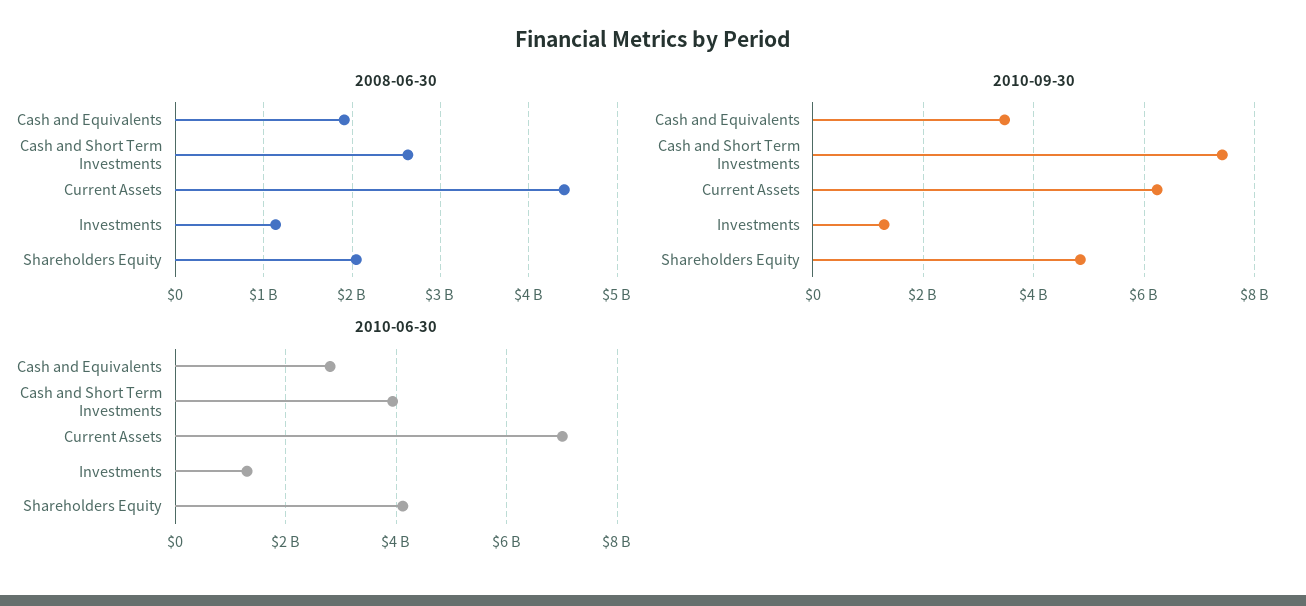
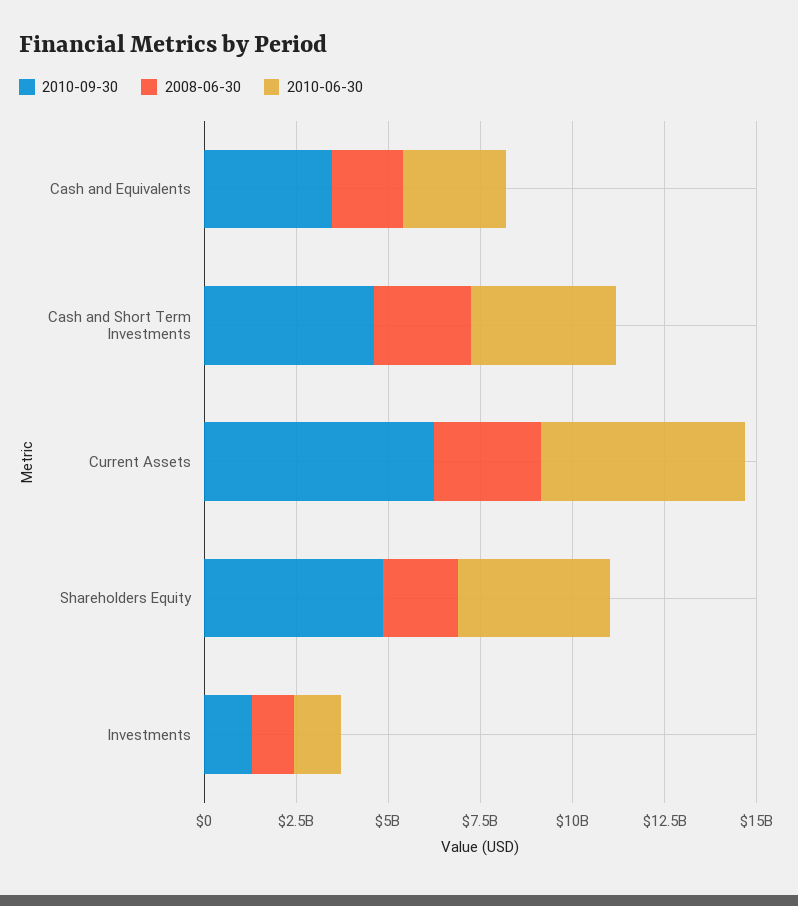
2008-06-30, Current Assets: 4400000000 -> 3000000000
2010-09-30, Cash and Short Term Investments: 7400000000 -> 4500000000
2010-06-30, Current Assets: 7000000000 -> 5500000000

